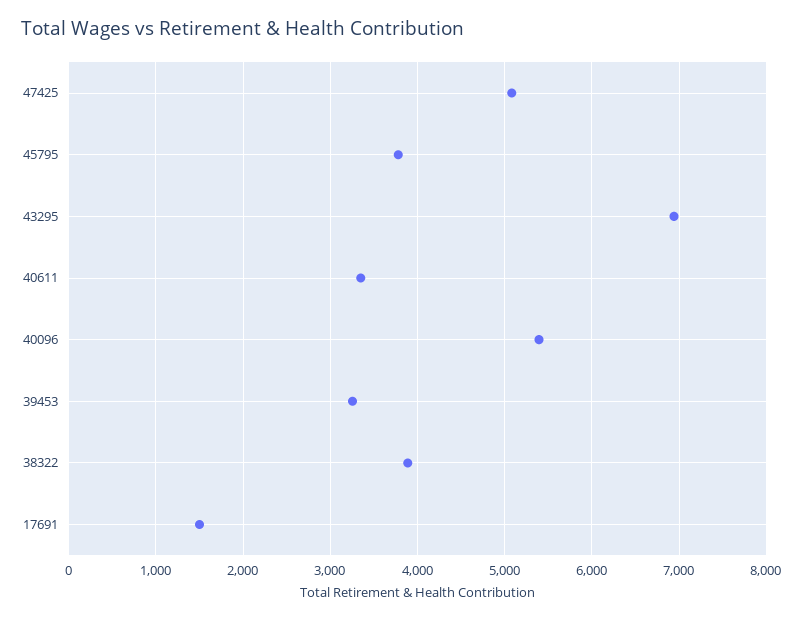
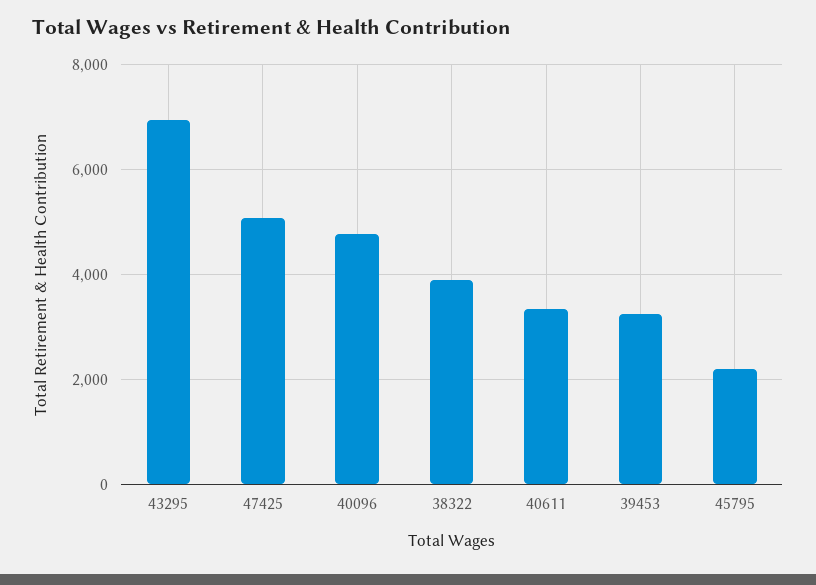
45795: 3800 -> 2200
40096: 5400 -> 4800
17691: 1500 -> none

